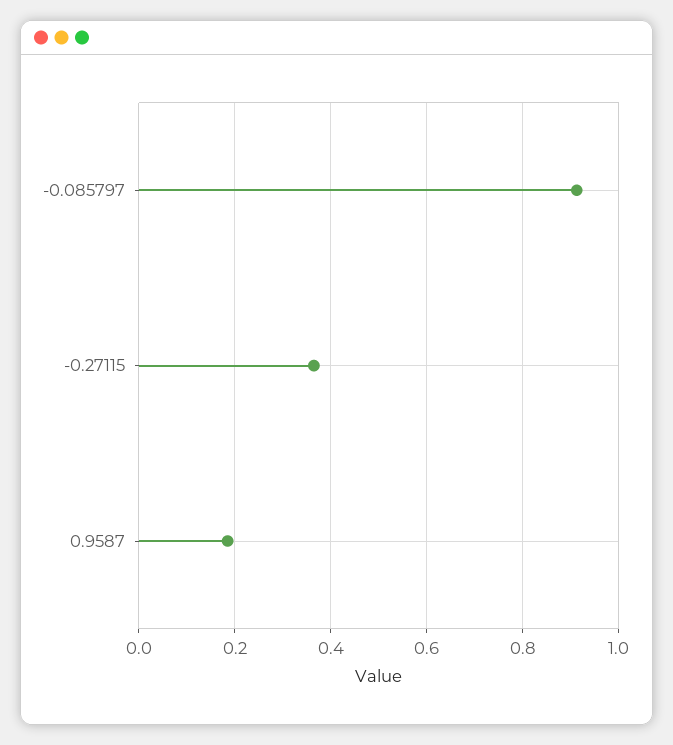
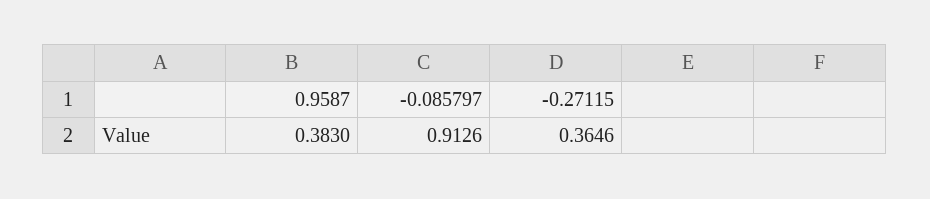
0.9587: 0.18 -> 0.383

